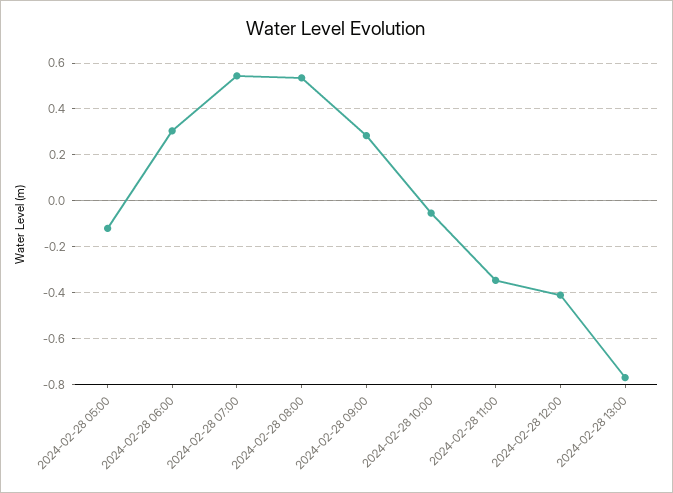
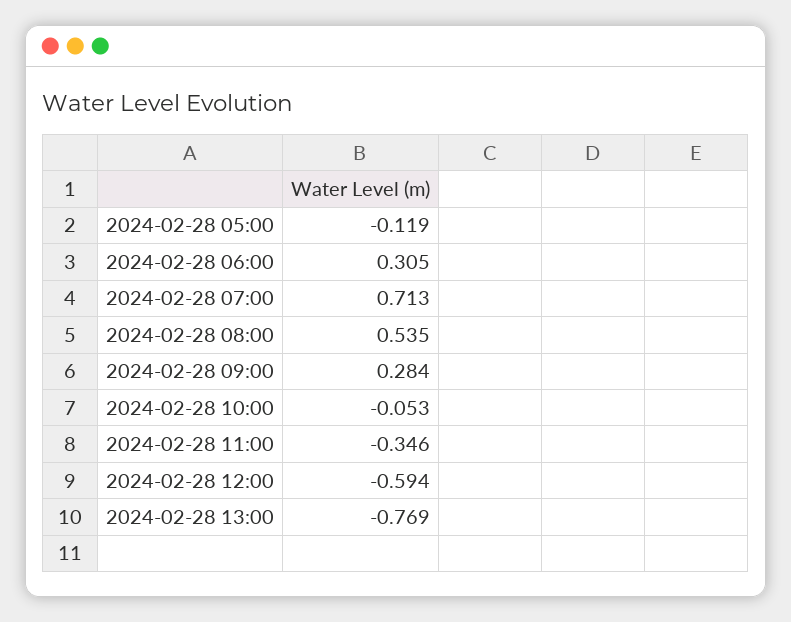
2024-02-28 07:00: 0.55 -> 0.713
2024-02-28 12:00: -0.4 -> -0.594

